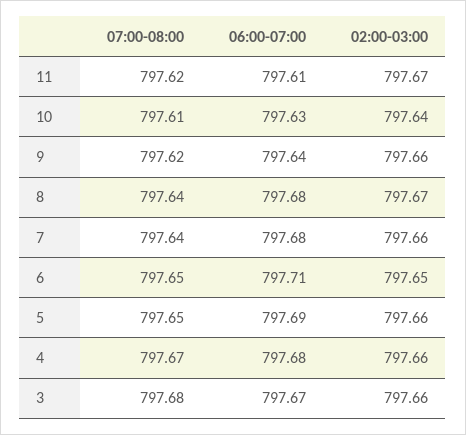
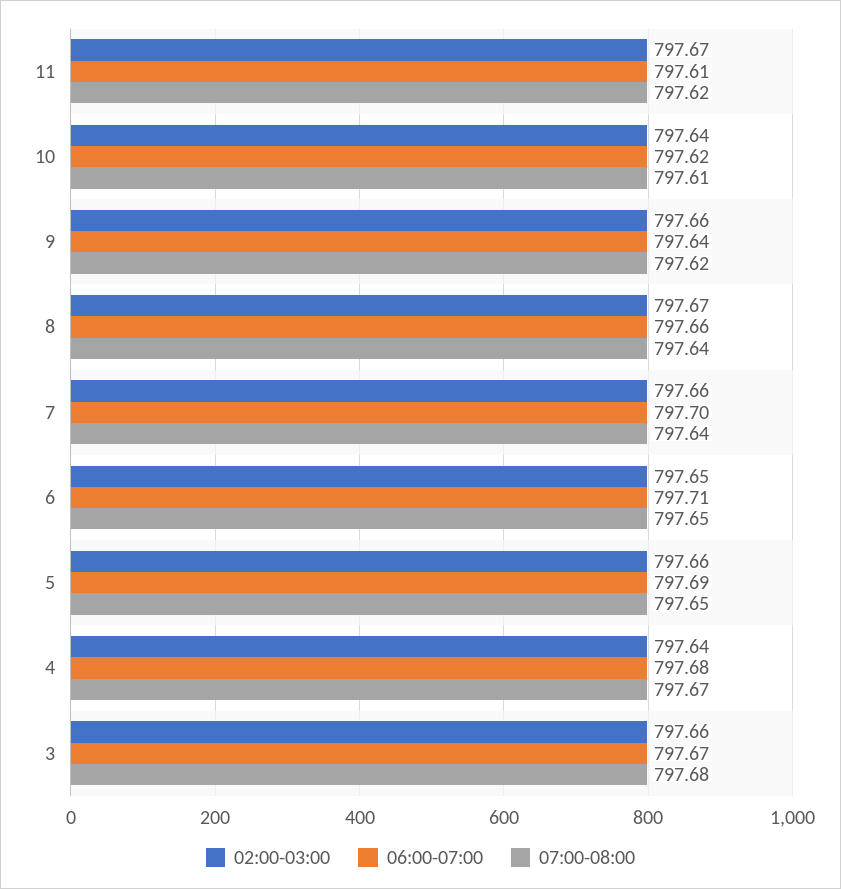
06:00-07:00, 10: 797.63 -> 797.62
06:00-07:00, 8: 797.68 -> 797.66
06:00-07:00, 7: 797.68 -> 797.7
02:00-03:00, 4: 797.66 -> 797.64

